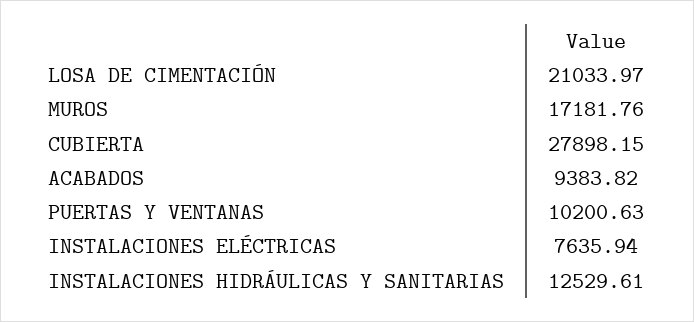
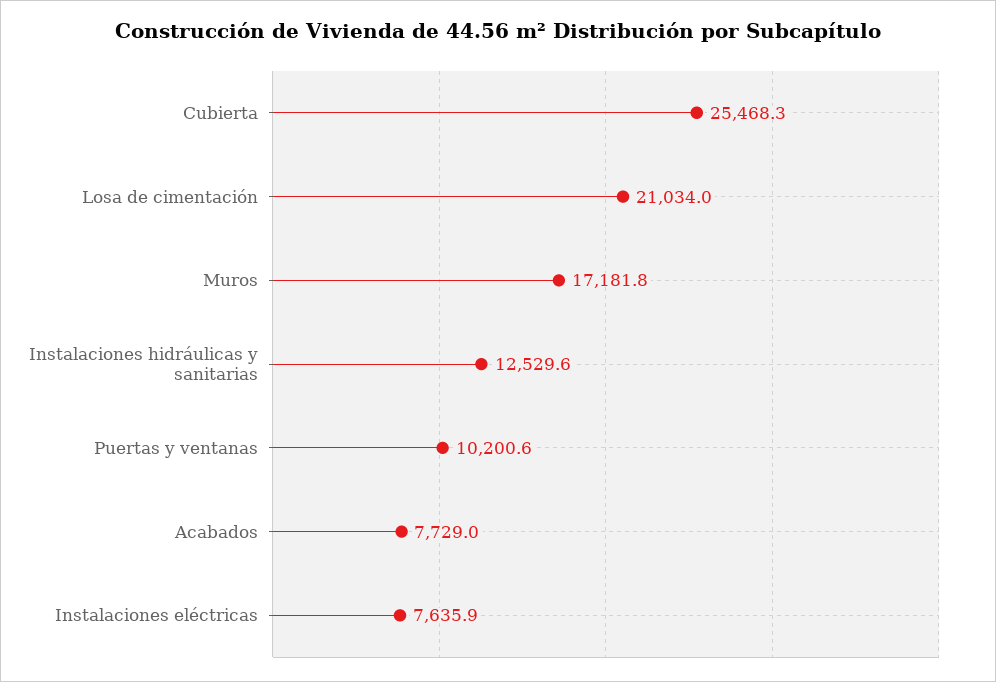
CUBIERTA: 27898.15 -> 25468.3
ACABADOS: 9383.82 -> 7729

